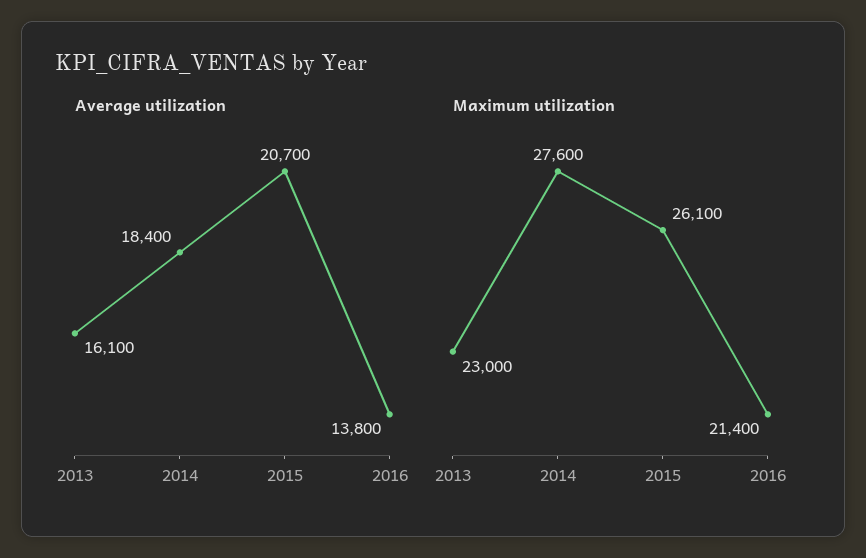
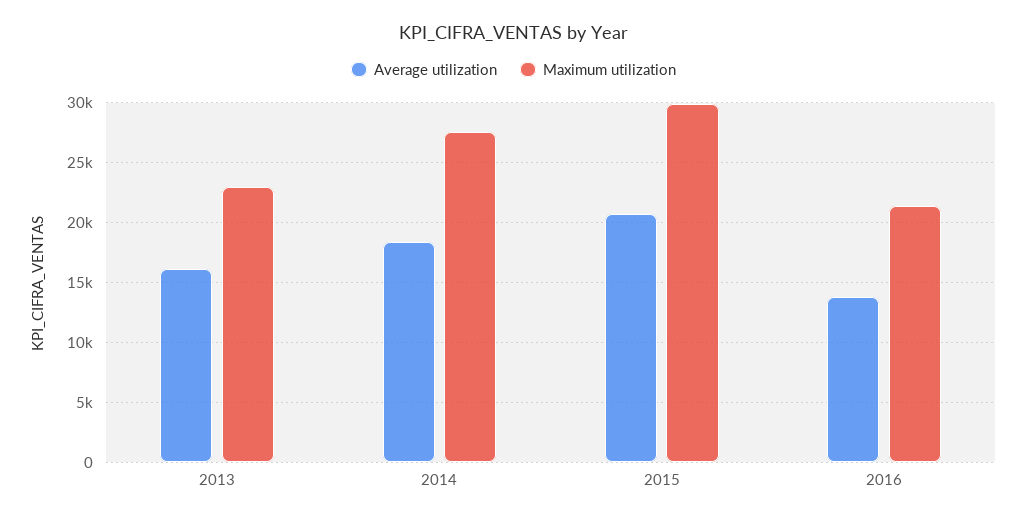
Maximum utilization, 2015: 26100 -> 30000

